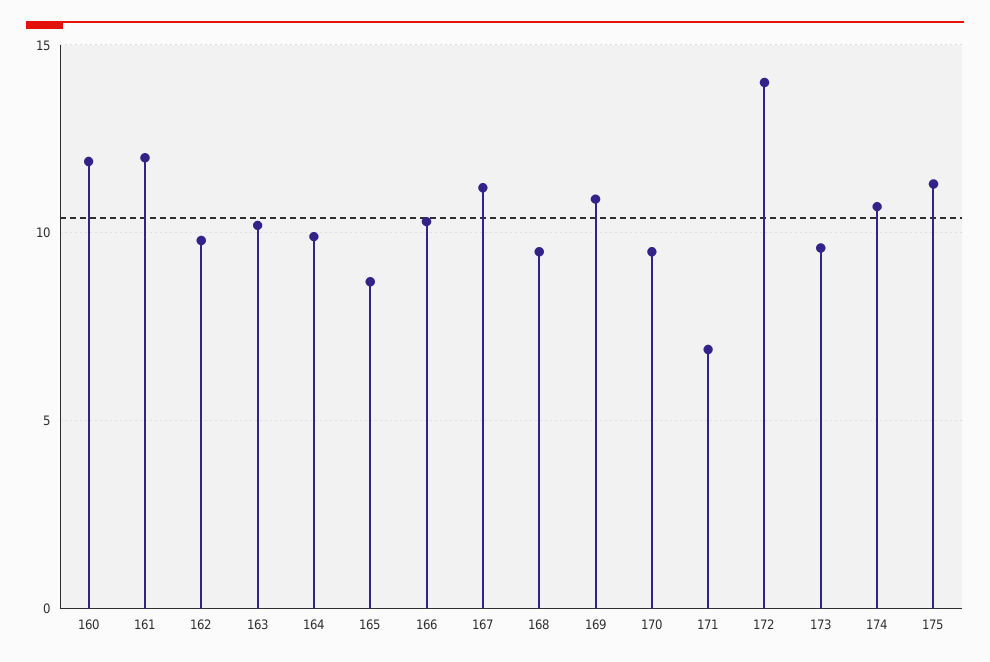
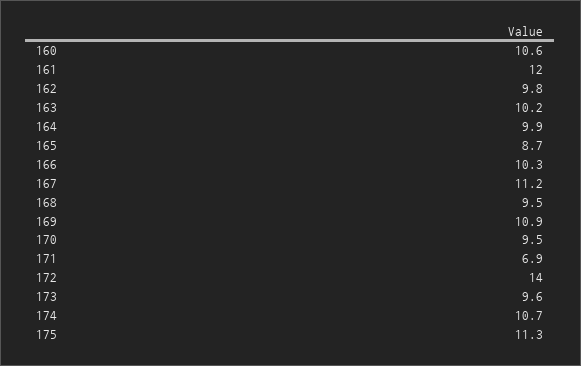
160: 12 -> 10.6

